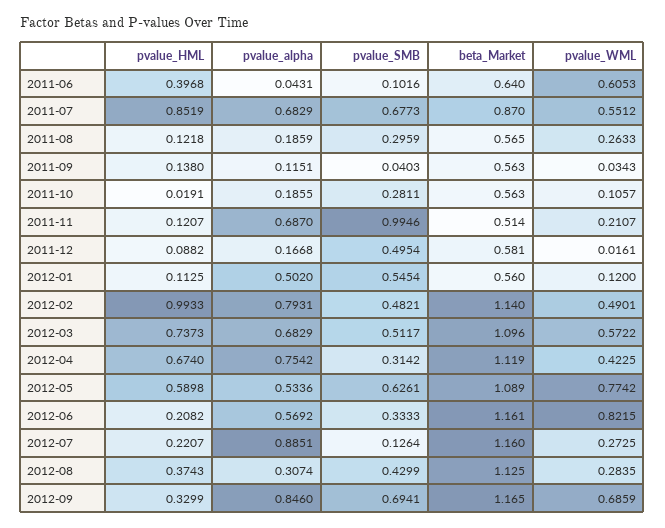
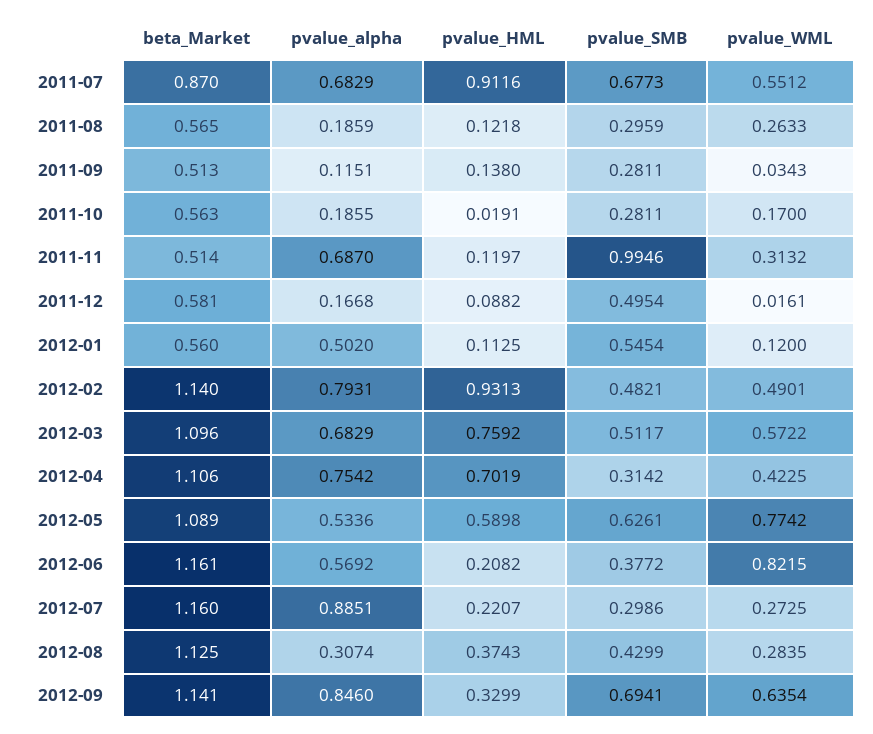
pvalue_HML, 2011-06: 0.3968 -> none
pvalue_alpha, 2011-06: 0.0431 -> none
pvalue_SMB, 2011-06: 0.1016 -> none
beta_Market, 2011-06: 0.64 -> none
pvalue_WML, 2011-06: 0.6053 -> none
pvalue_HML, 2011-07: 0.8519 -> 0.9116
pvalue_SMB, 2011-09: 0.0403 -> 0.2811
beta_Market, 2011-09: 0.563 -> 0.513
pvalue_WML, 2011-10: 0.1057 -> 0.17
pvalue_HML, 2011-11: 0.1207 -> 0.1197
pvalue_WML, 2011-11: 0.2107 -> 0.3132
pvalue_HML, 2012-02: 0.9933 -> 0.9313
pvalue_HML, 2012-03: 0.7373 -> 0.7592
pvalue_HML, 2012-04: 0.674 -> 0.7019
beta_Market, 2012-04: 1.119 -> 1.106
pvalue_SMB, 2012-06: 0.3333 -> 0.3772
pvalue_SMB, 2012-07: 0.1264 -> 0.2986
beta_Market, 2012-09: 1.165 -> 1.141
pvalue_WML, 2012-09: 0.6859 -> 0.6354

